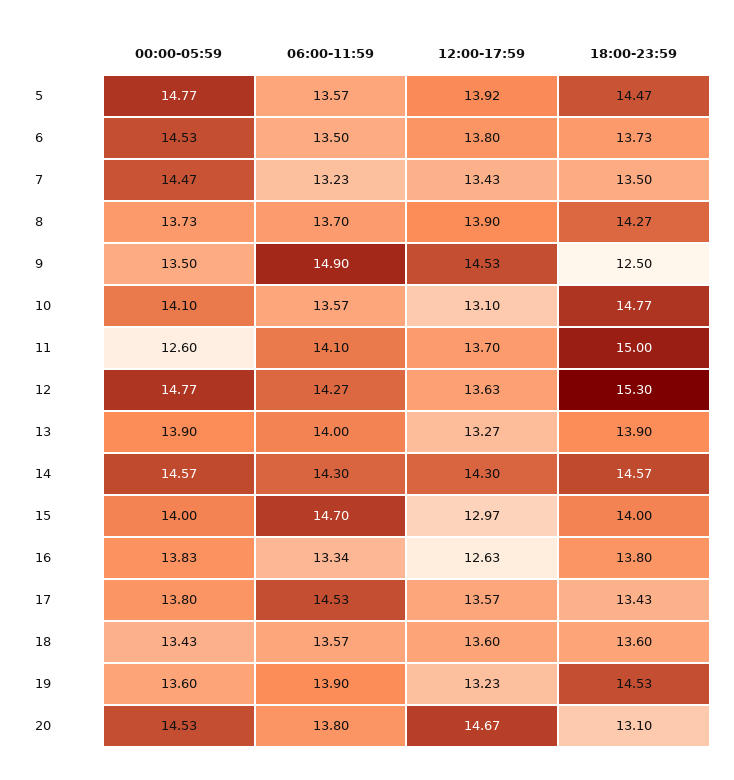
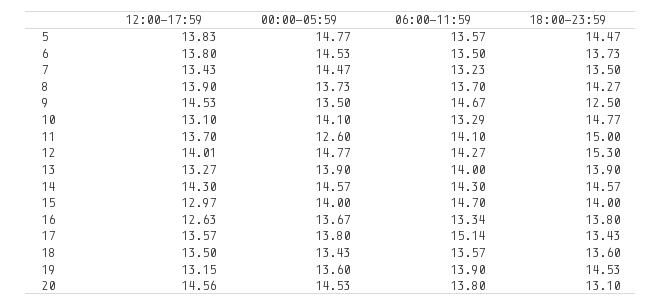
12:00-17:59, 5: 13.92 -> 13.83
06:00-11:59, 9: 14.9 -> 14.67
06:00-11:59, 10: 13.57 -> 13.29
12:00-17:59, 12: 13.63 -> 14.01
00:00-05:59, 16: 13.83 -> 13.67
06:00-11:59, 17: 14.53 -> 15.14
12:00-17:59, 18: 13.6 -> 13.5
12:00-17:59, 19: 13.23 -> 13.15
12:00-17:59, 20: 14.67 -> 14.56

